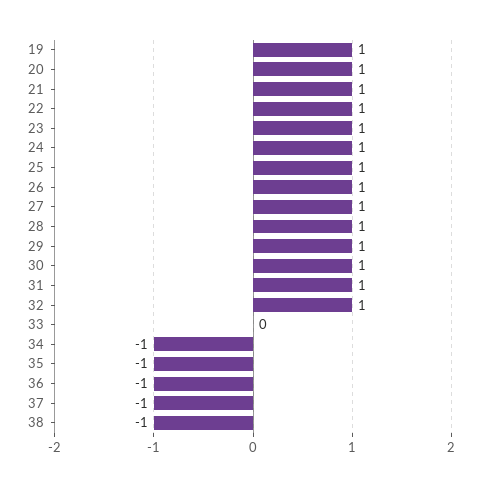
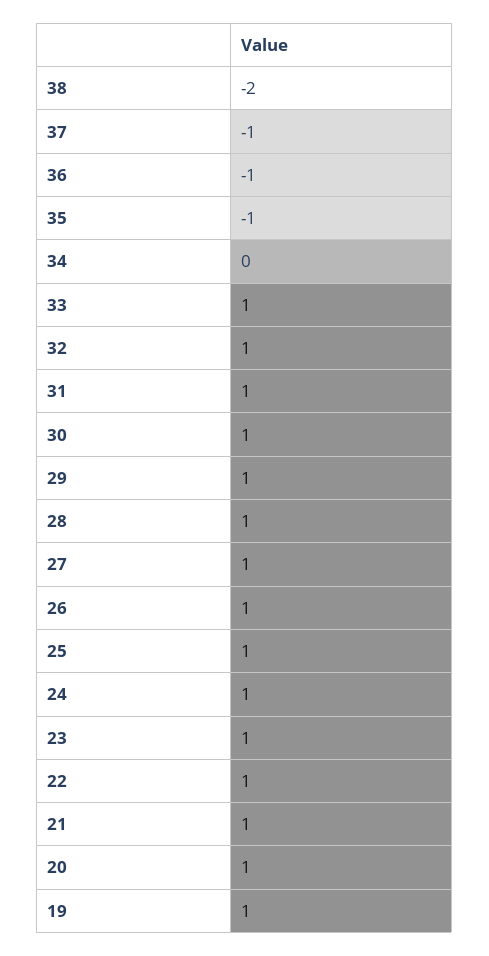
33: 0 -> 1
34: -1 -> 0
38: -1 -> -2

